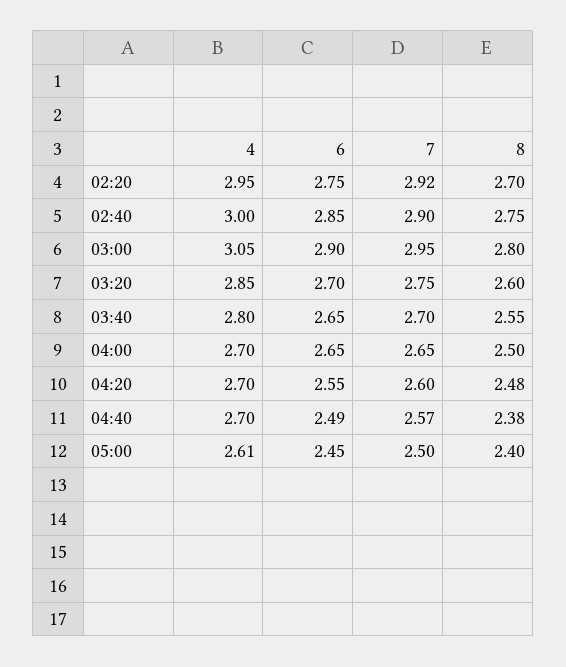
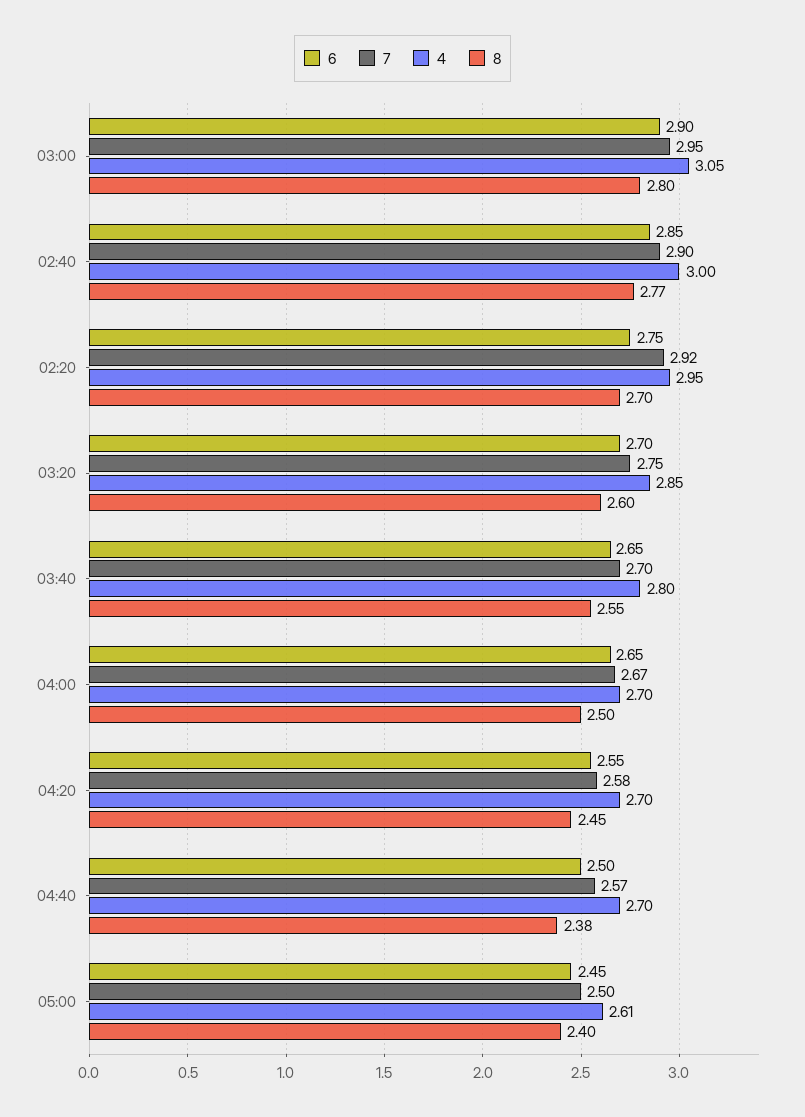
8, 02:40: 2.75 -> 2.77
7, 04:00: 2.65 -> 2.67
7, 04:20: 2.6 -> 2.58
8, 04:20: 2.48 -> 2.45
6, 04:40: 2.49 -> 2.5

